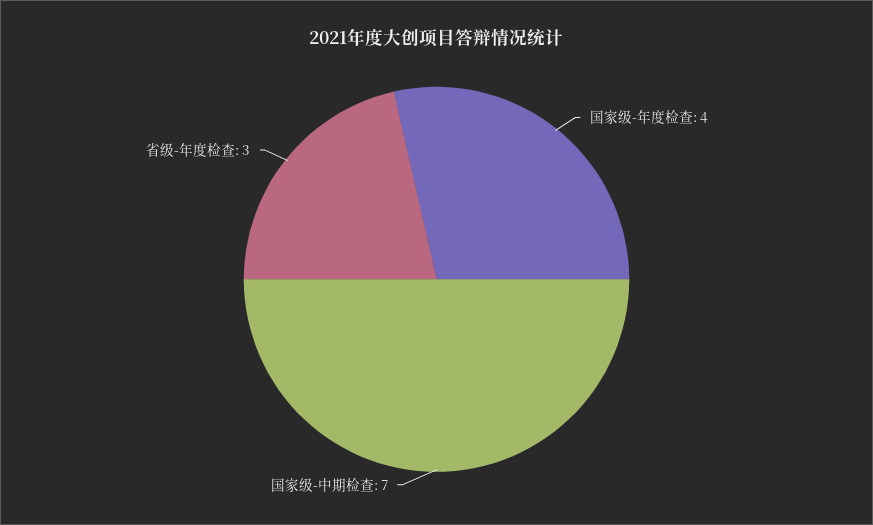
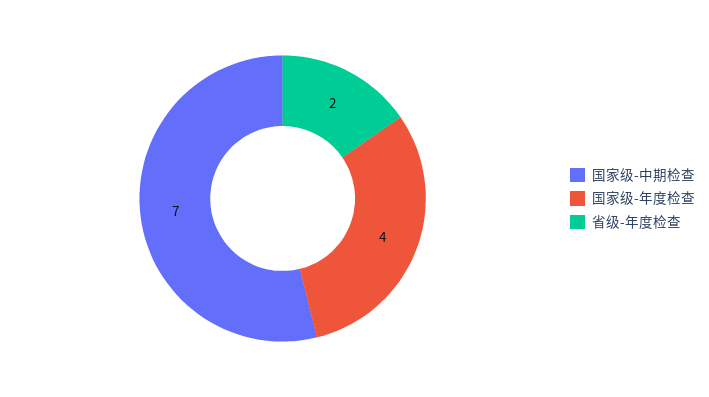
省级-年度检查: 3 -> 2

